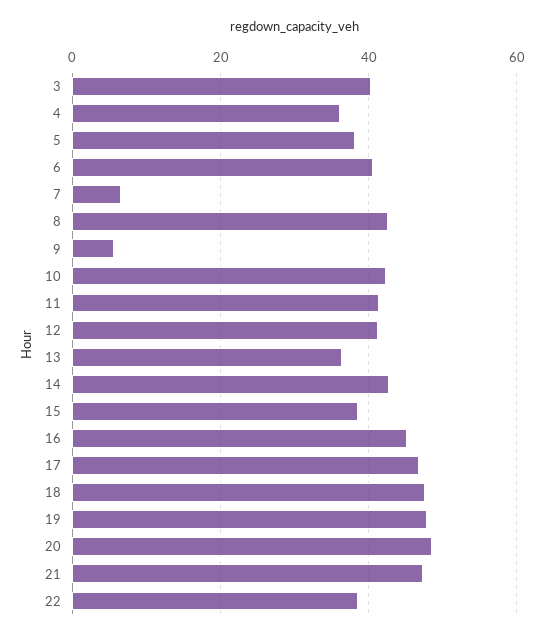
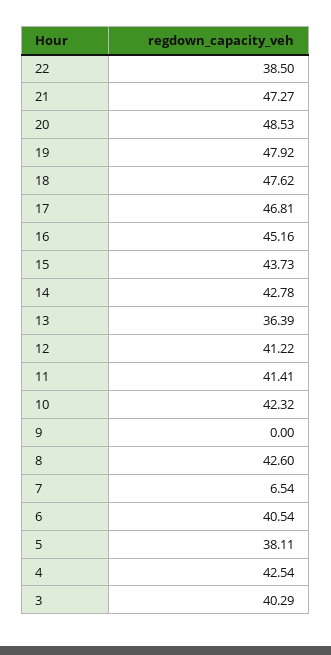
4: 36 -> 42.54
9: 6 -> 0
15: 38 -> 43.73

